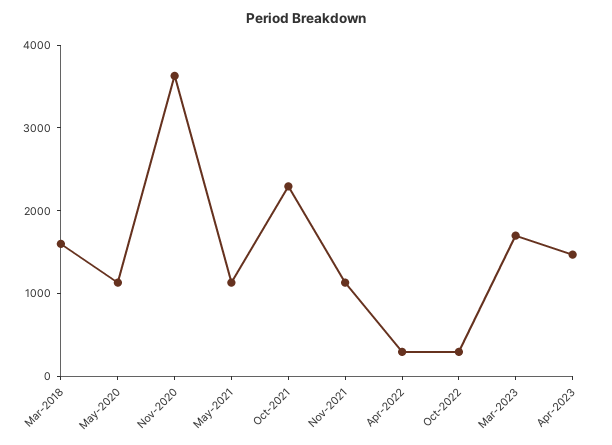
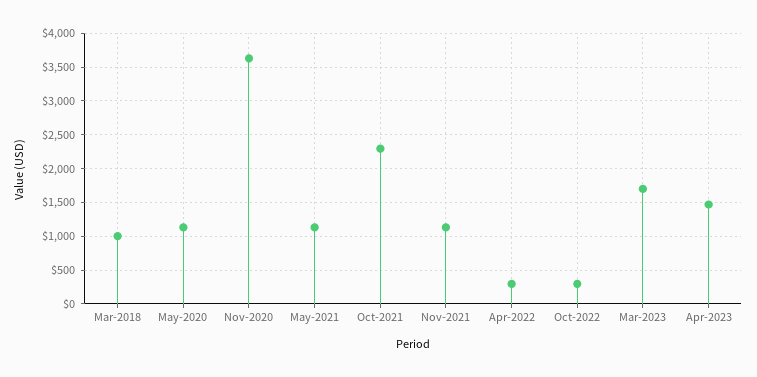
Mar-2018: 1600 -> 1000

